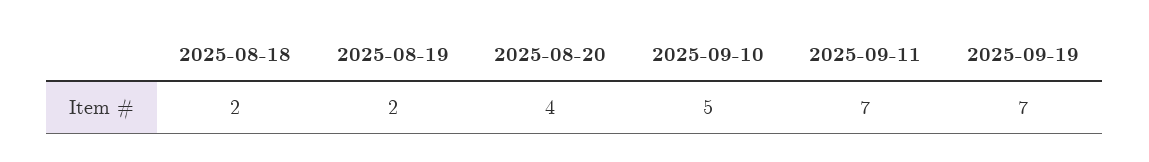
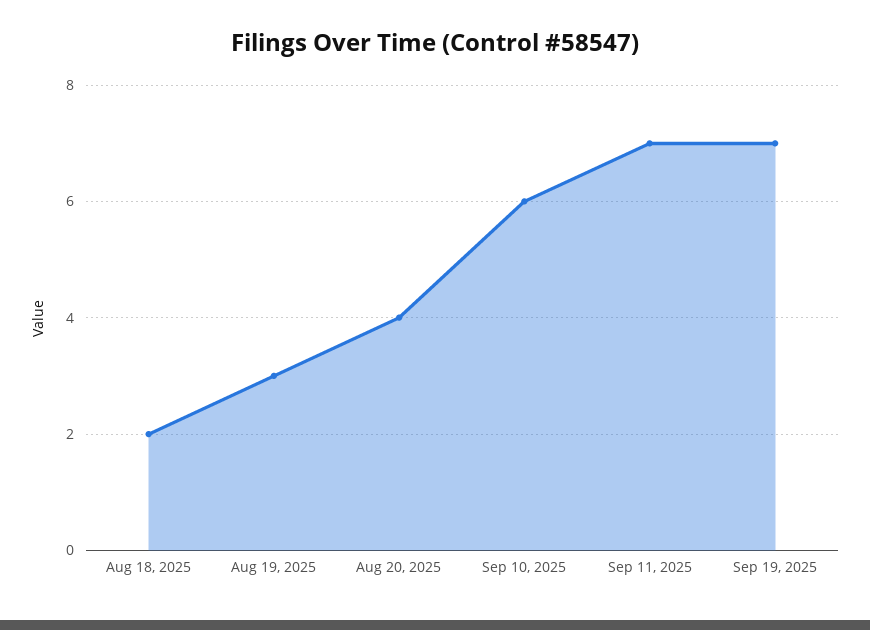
2025-08-19: 2 -> 3
2025-09-10: 5 -> 6

